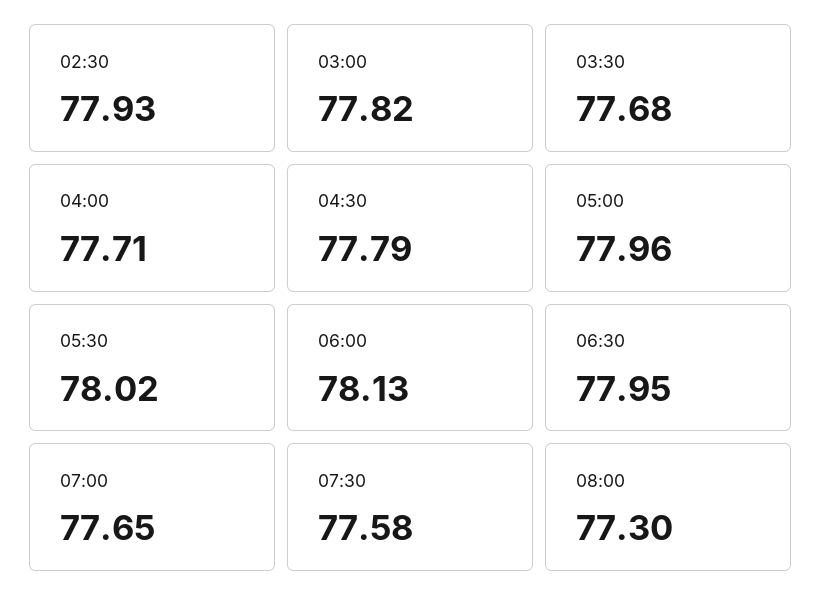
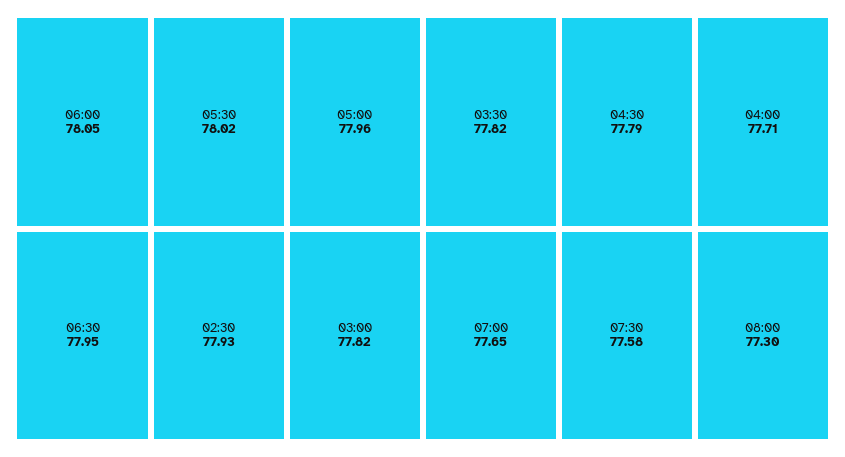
03:30: 77.68 -> 77.82
06:00: 78.13 -> 78.05

